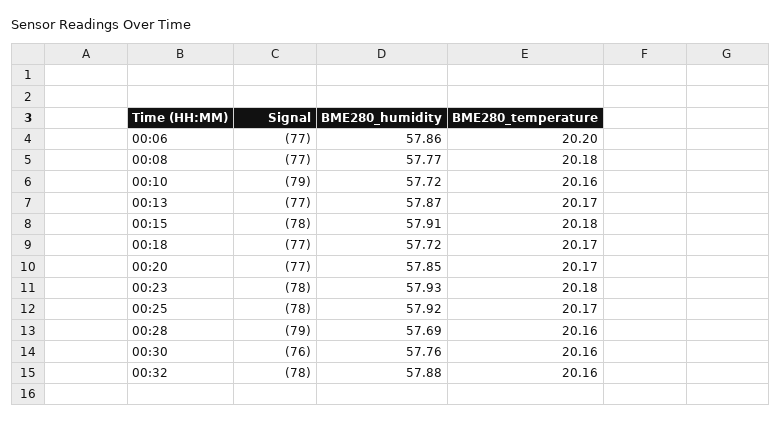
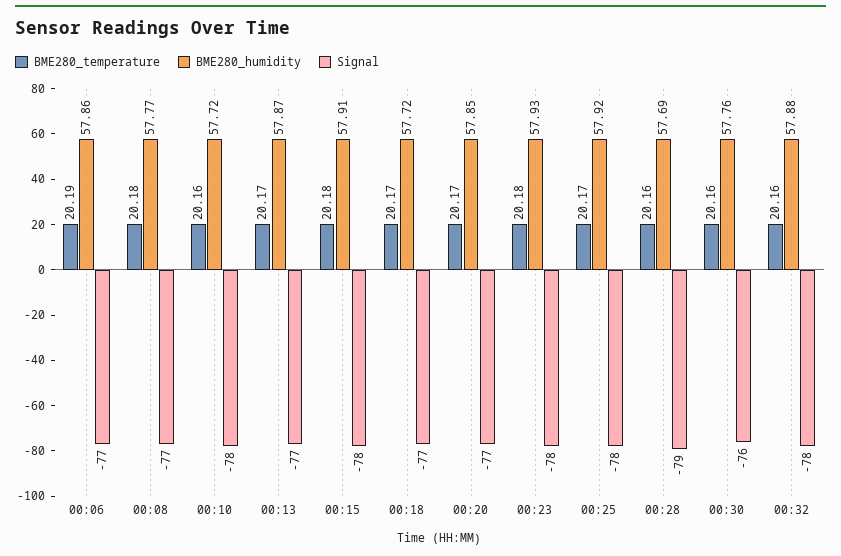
BME280_temperature, 00:06: 20.2 -> 20.19
Signal, 00:10: -79 -> -78

